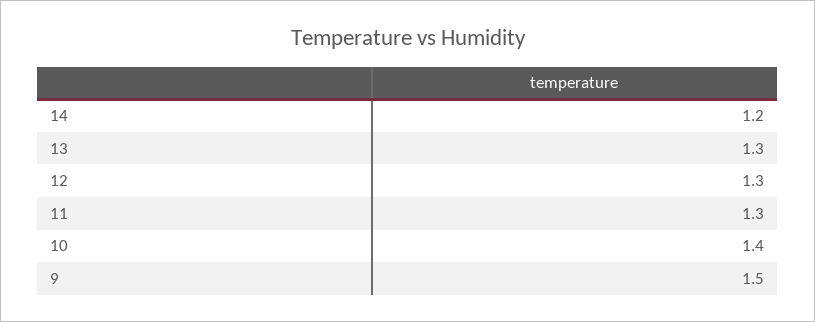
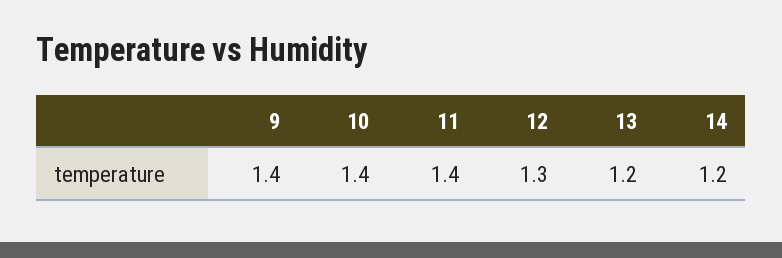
13: 1.3 -> 1.2
11: 1.3 -> 1.4
9: 1.5 -> 1.4

